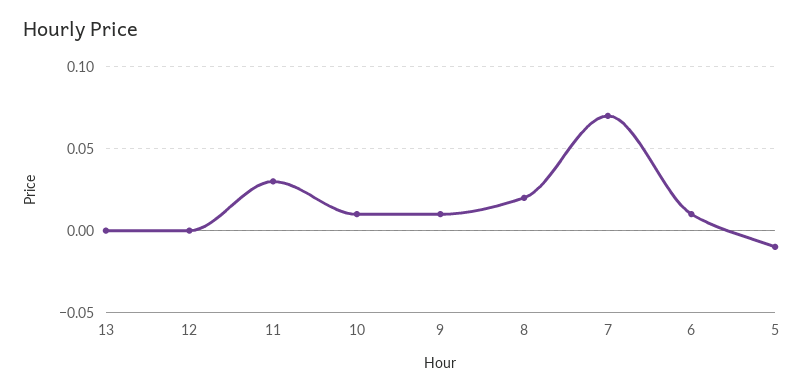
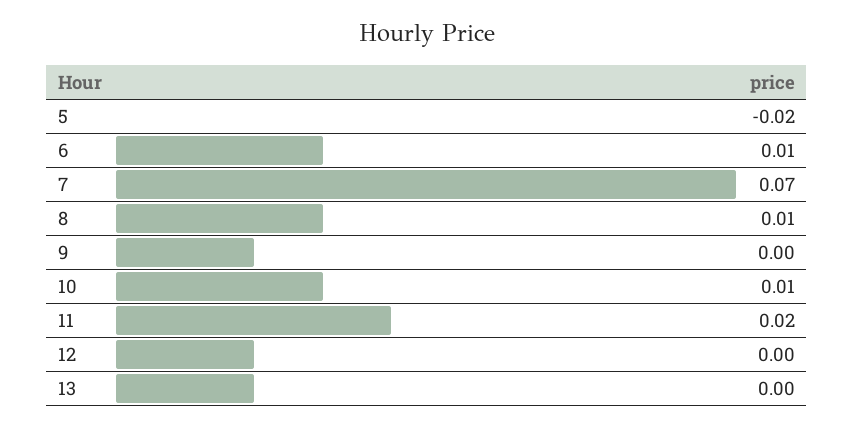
11: 0.03 -> 0.02
9: 0.01 -> 0
8: 0.02 -> 0.01
5: -0.01 -> -0.02

